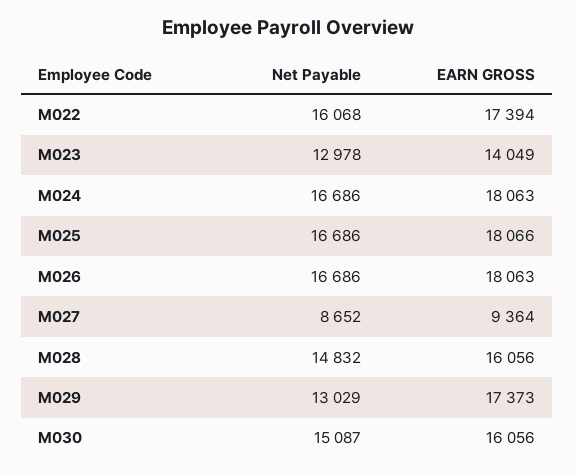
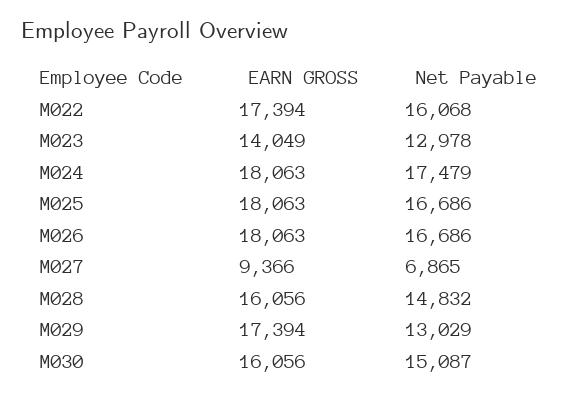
Net Payable, M024: 16686 -> 17479
EARN GROSS, M025: 18066 -> 18063
Net Payable, M027: 8652 -> 6865
EARN GROSS, M027: 9364 -> 9366
EARN GROSS, M029: 17373 -> 17394

